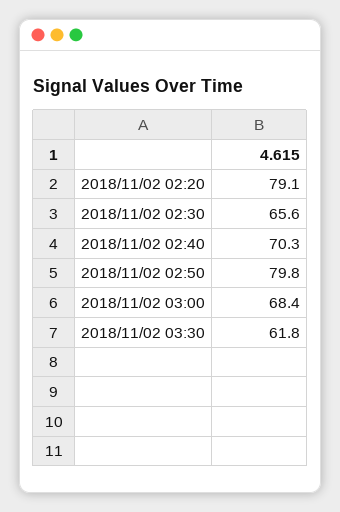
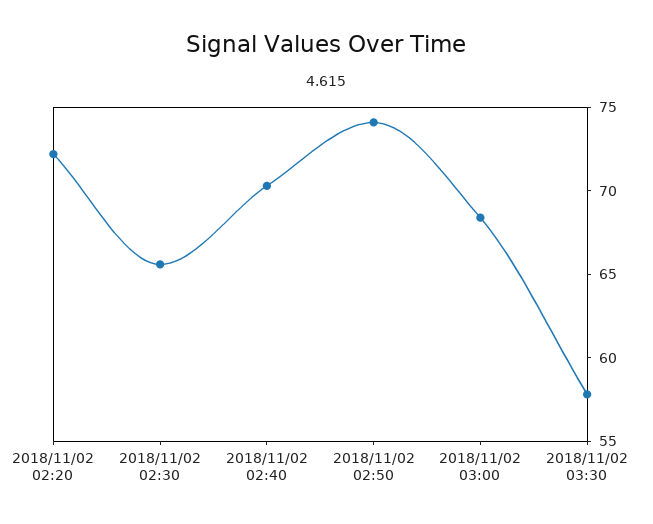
2018/11/02 02:20: 79.1 -> 72
2018/11/02 02:50: 79.8 -> 74
2018/11/02 03:30: 61.8 -> 58

